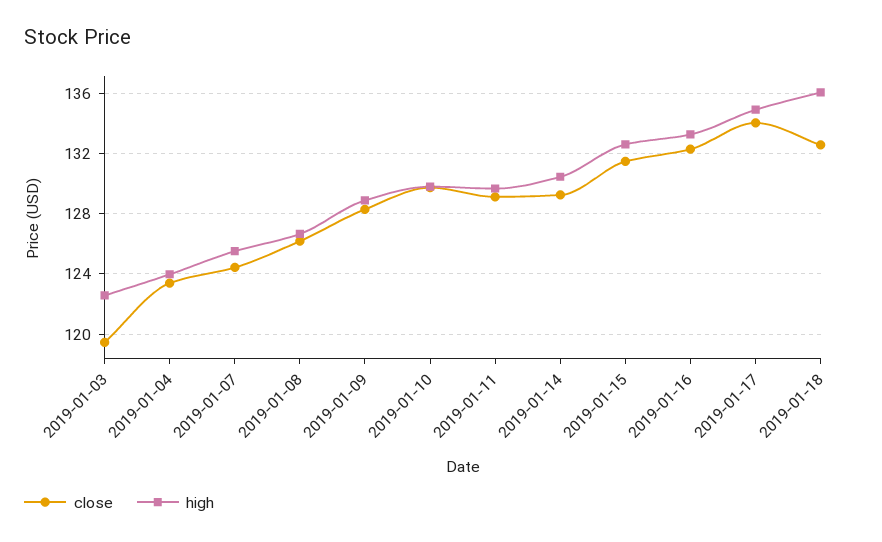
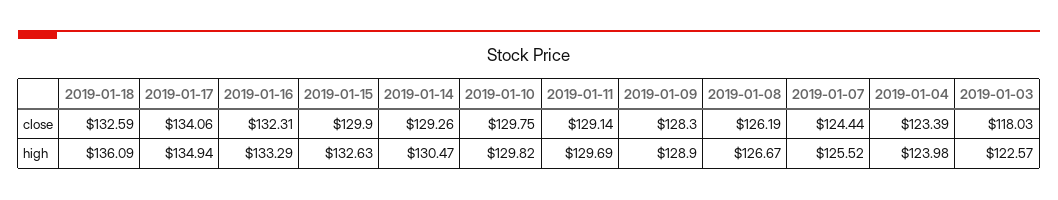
close, 2019-01-03: 119.5 -> 118.03
close, 2019-01-15: 131.5 -> 129.9

